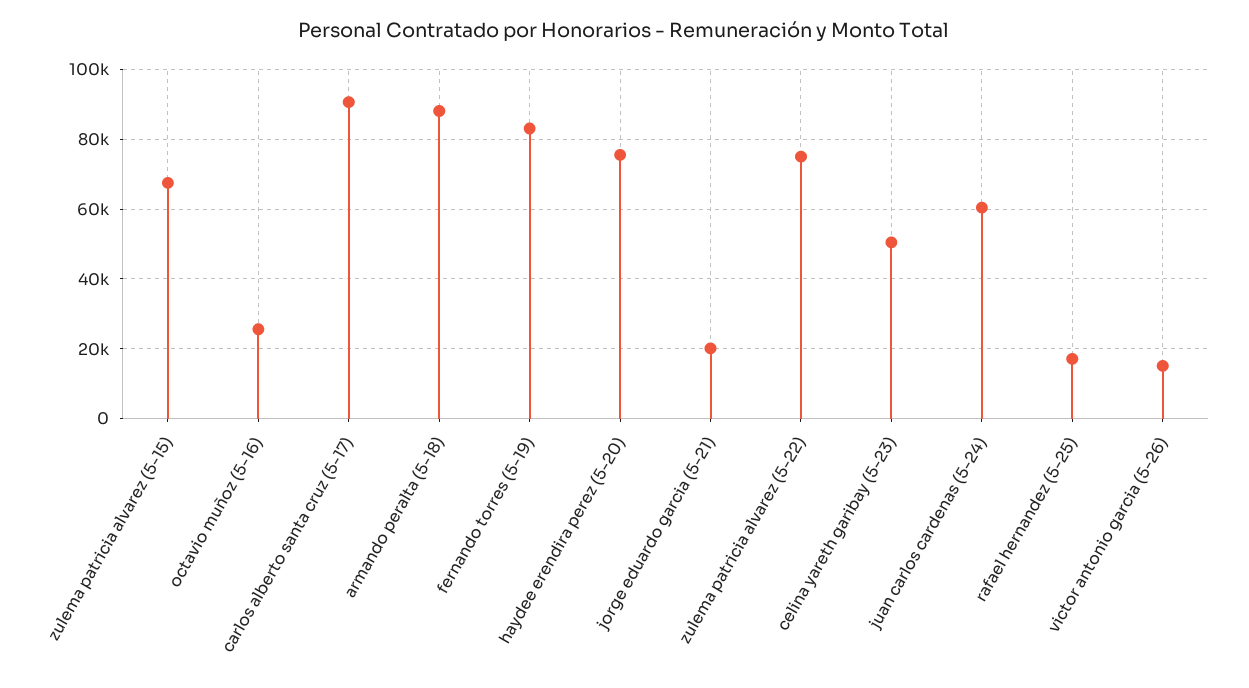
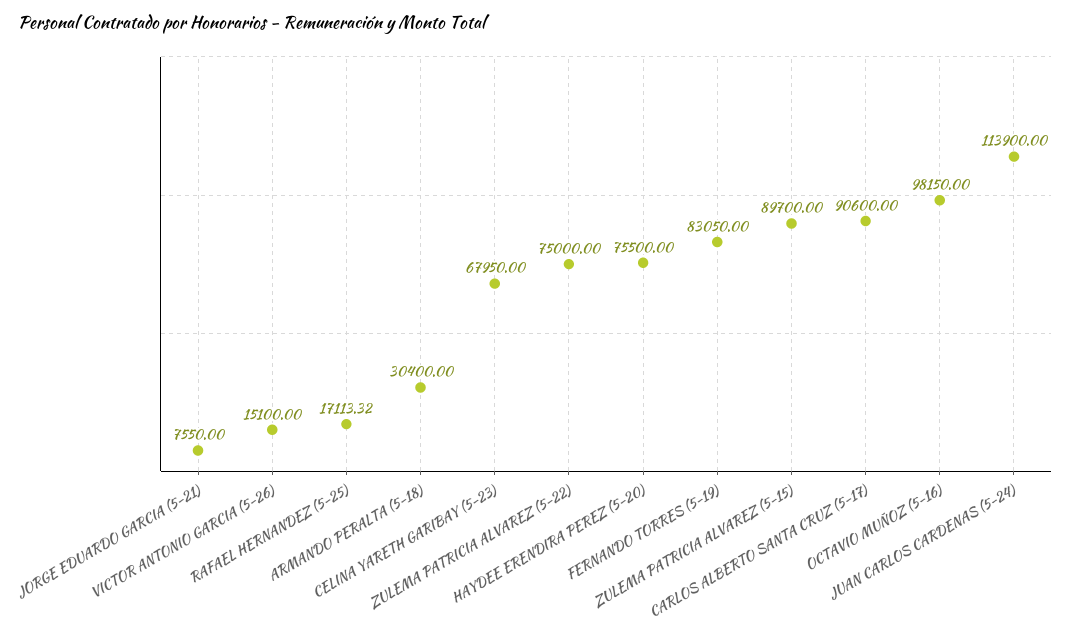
zulema patricia alvarez (5-15): 68000 -> 89700
octavio muñoz (5-16): 26000 -> 98150
armando peralta (5-18): 88000 -> 30400
jorge eduardo garcia (5-21): 20000 -> 7550
celina yareth garibay (5-23): 50000 -> 67950
juan carlos cardenas (5-24): 60000 -> 113900

